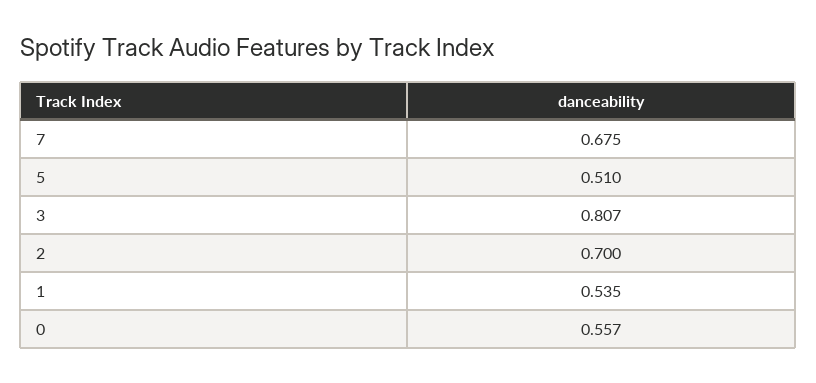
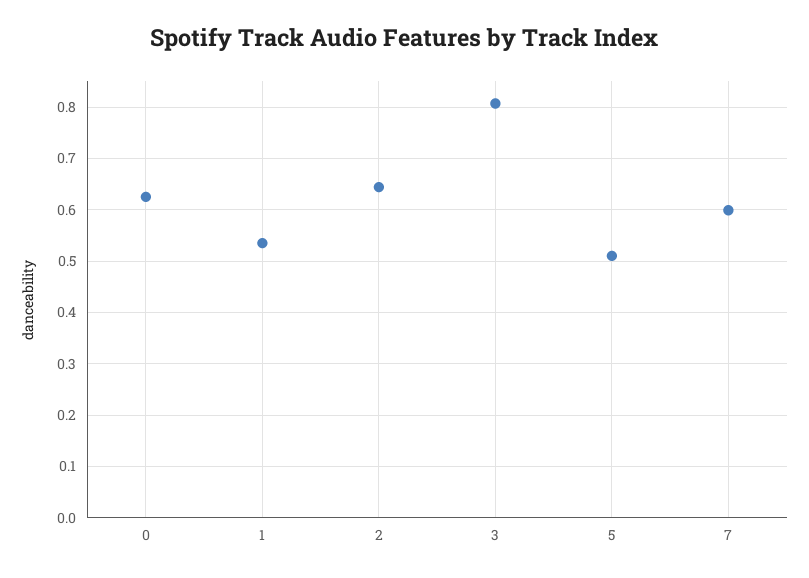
7: 0.675 -> 0.6
2: 0.7 -> 0.64
0: 0.557 -> 0.62

